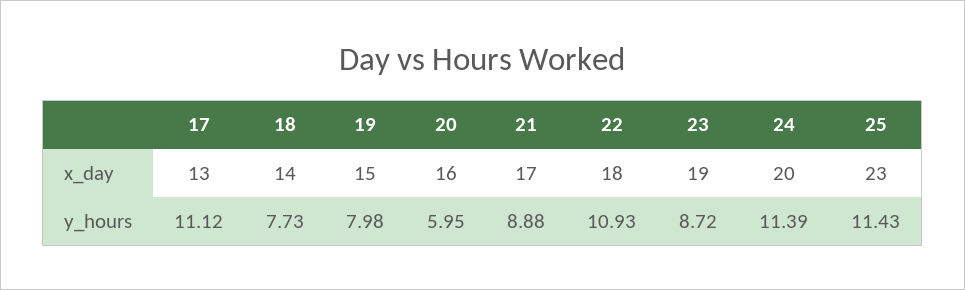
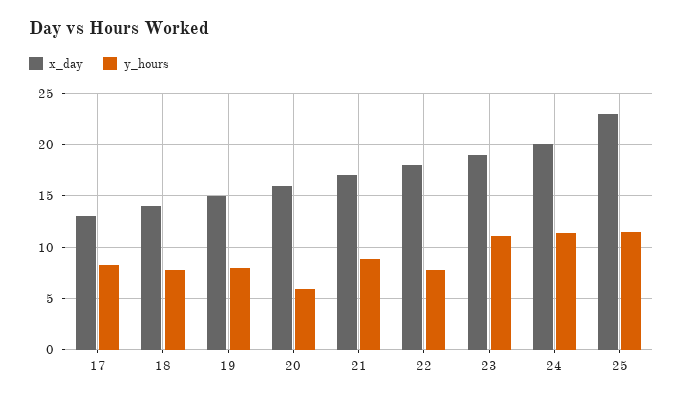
y_hours, 17: 11.12 -> 8
y_hours, 22: 10.93 -> 8
y_hours, 23: 8.72 -> 11

